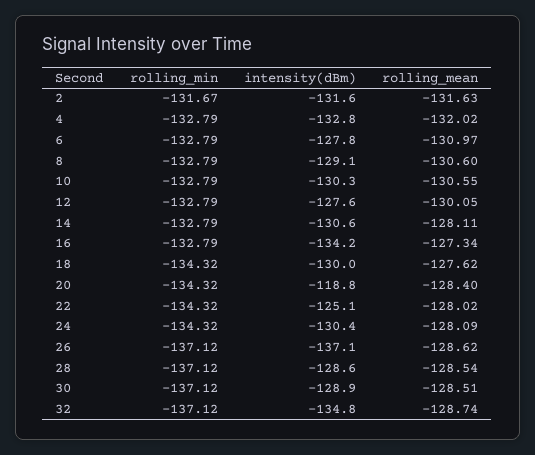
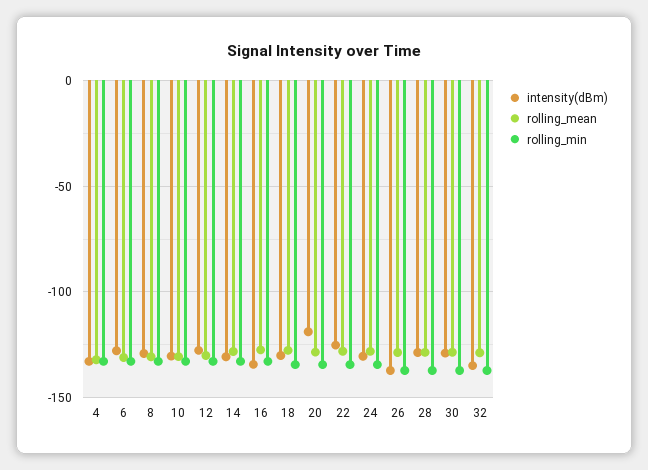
rolling_min, 2: -131.67 -> none
intensity(dBm), 2: -131.6 -> none
rolling_mean, 2: -131.63 -> none

